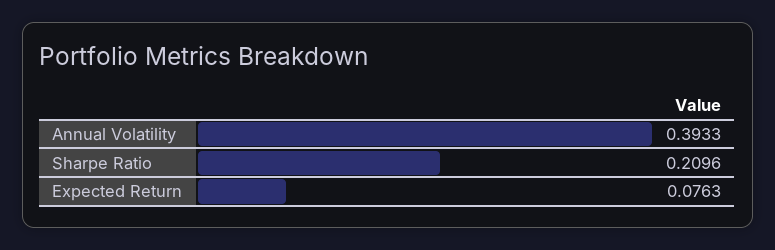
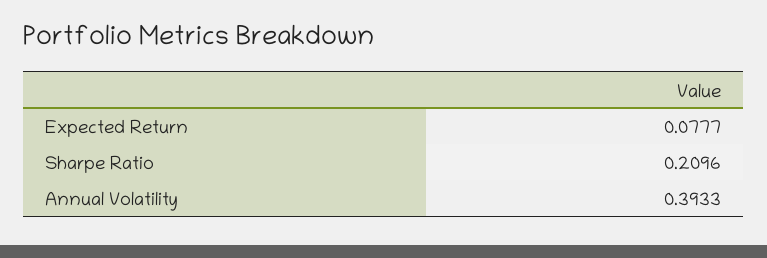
Expected Return: 0.0763 -> 0.0777

